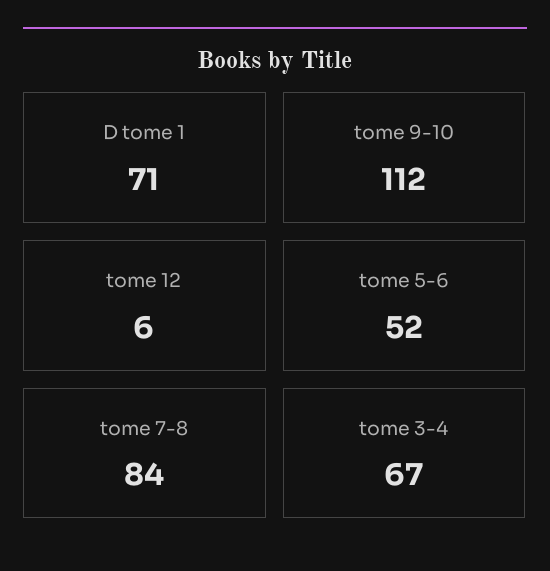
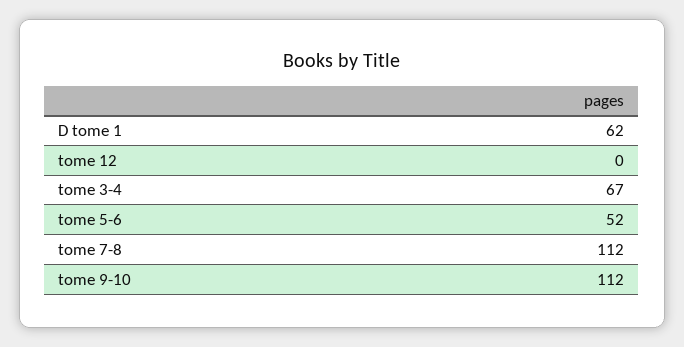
D tome 1: 71 -> 62
tome 12: 6 -> 0
tome 7-8: 84 -> 112

